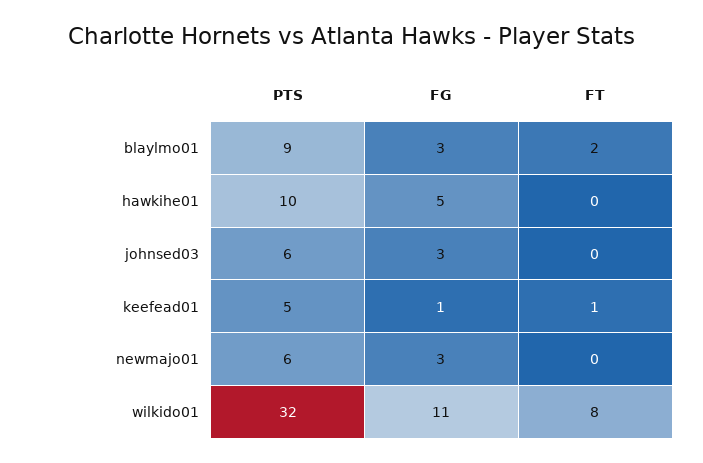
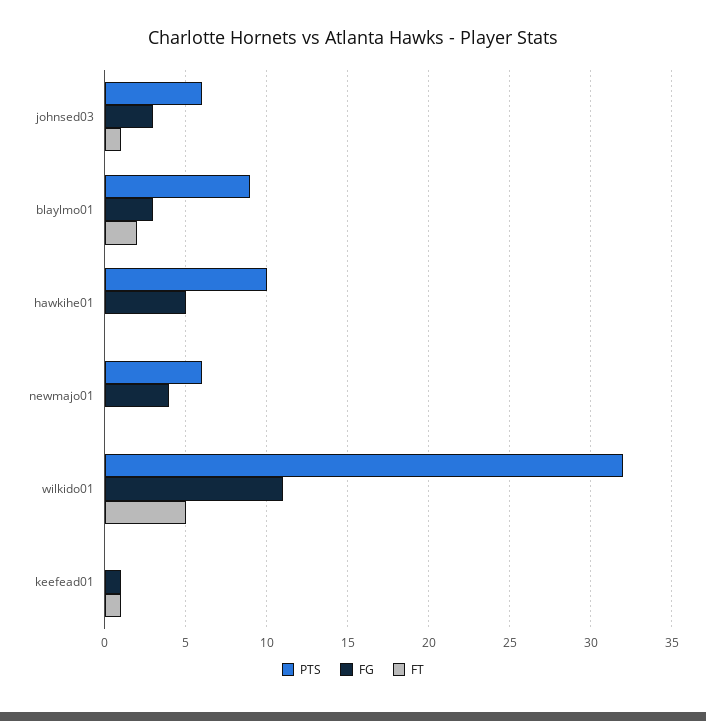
FT, johnsed03: 0 -> 1
PTS, keefead01: 5 -> 0
FG, newmajo01: 3 -> 4
FT, wilkido01: 8 -> 5

